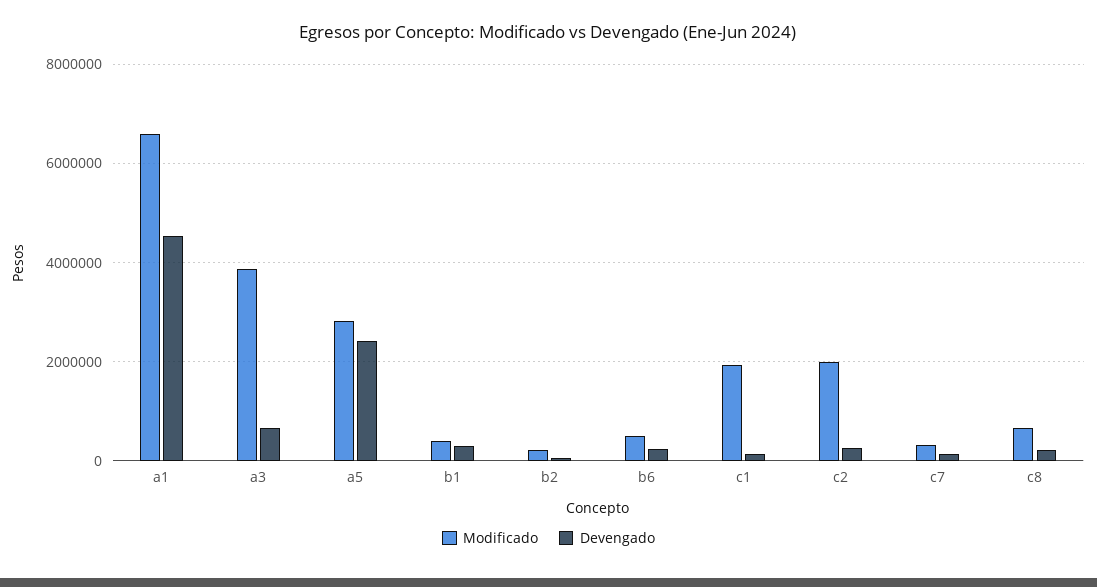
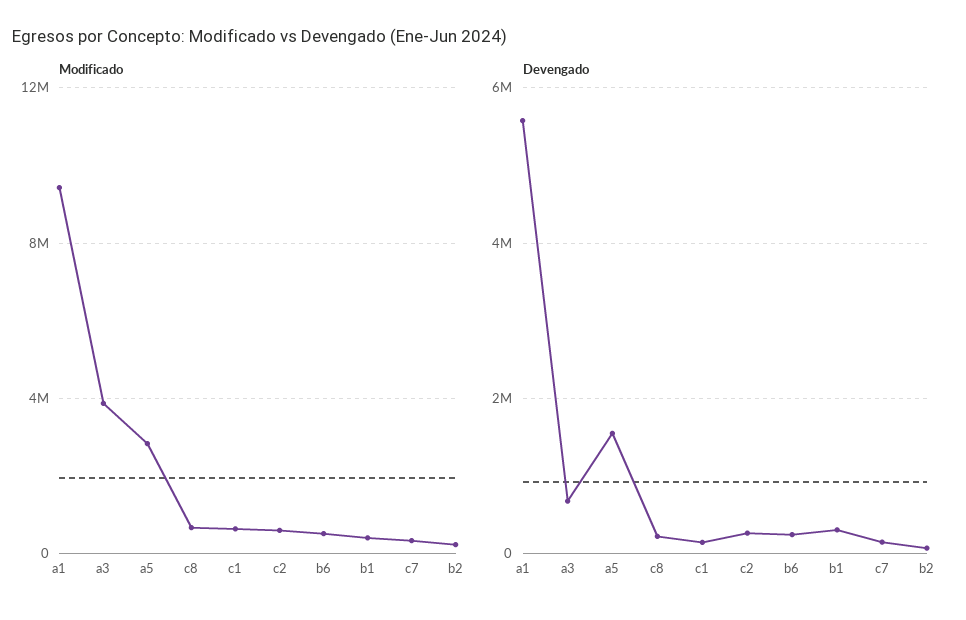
Modificado, a1: 6600000 -> 9500000
Devengado, a1: 4600000 -> 5600000
Devengado, a5: 2400000 -> 1600000
Modificado, c1: 2000000 -> 500000
Modificado, c2: 2000000 -> 500000

